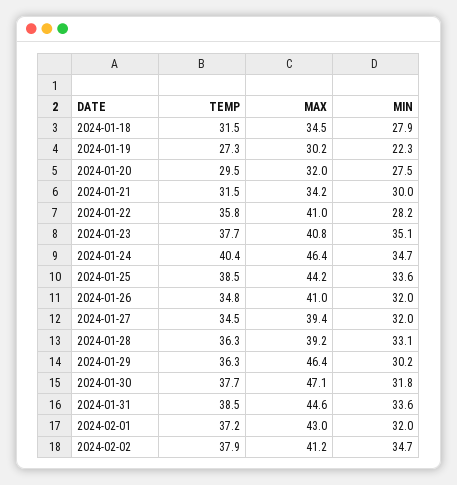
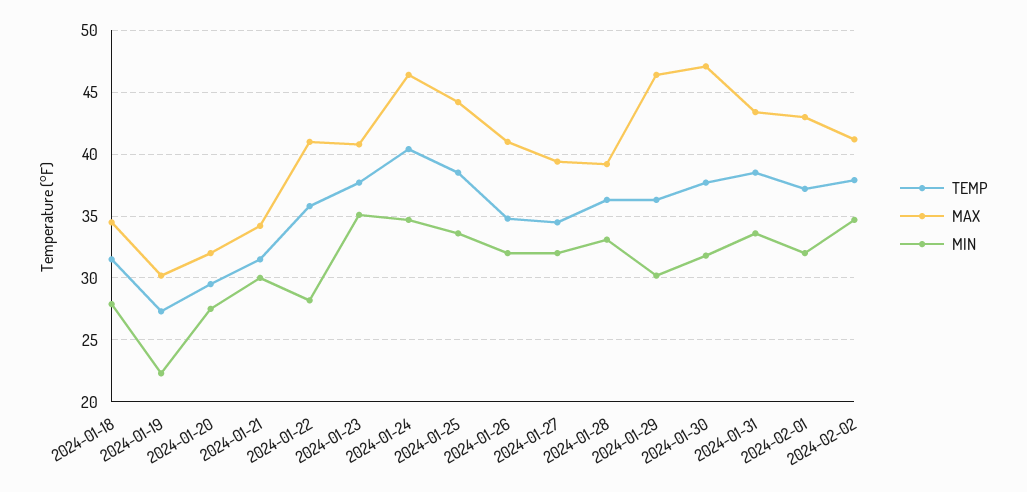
MAX, 2024-01-31: 44.6 -> 43.5

